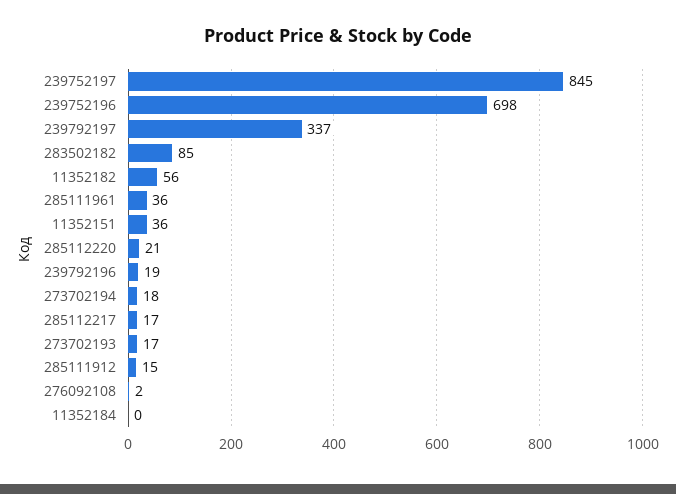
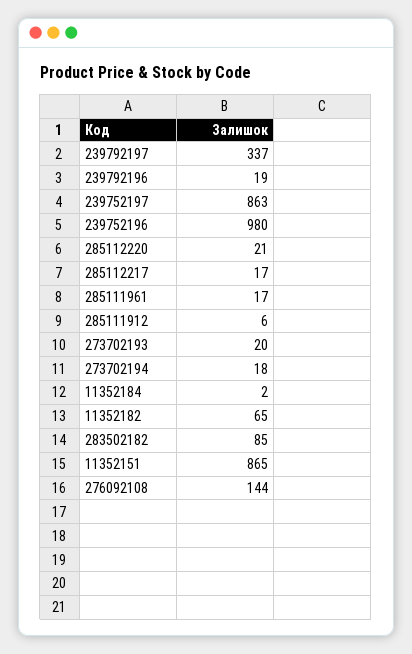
239752197: 845 -> 863
239752196: 698 -> 980
11352182: 56 -> 65
285111961: 36 -> 17
11352151: 36 -> 865
273702193: 17 -> 20
285111912: 15 -> 6
276092108: 2 -> 144
11352184: 0 -> 2

